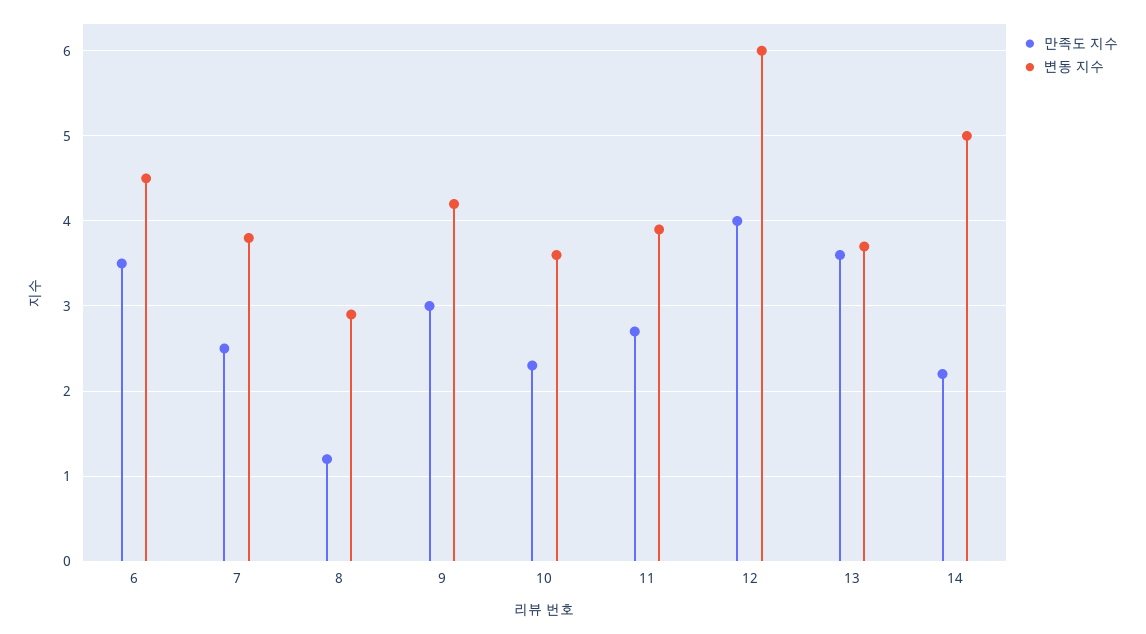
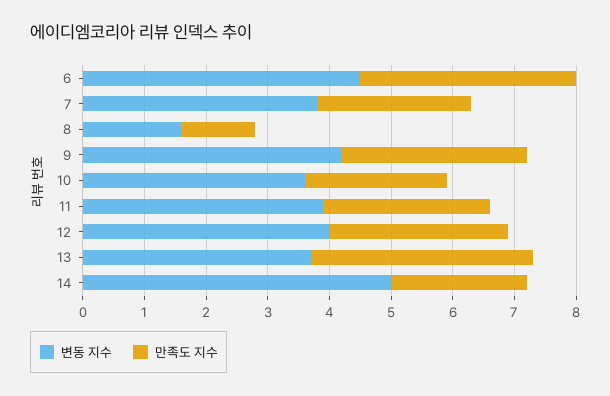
변동 지수, 8: 2.9 -> 1.5
만족도 지수, 12: 4 -> 3
변동 지수, 12: 6 -> 4

